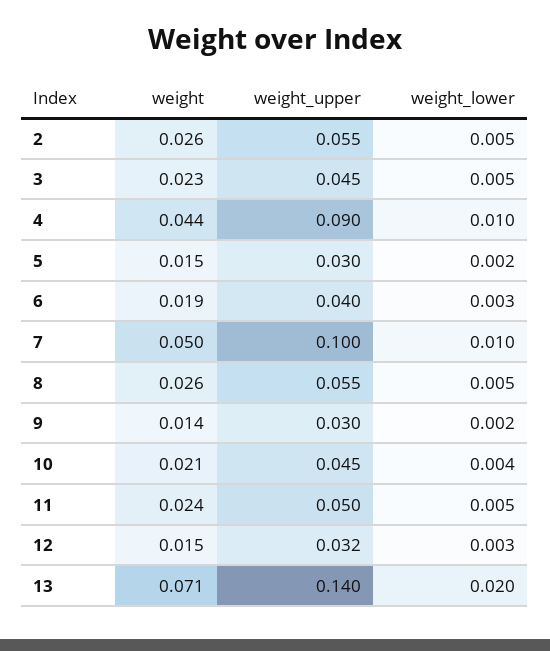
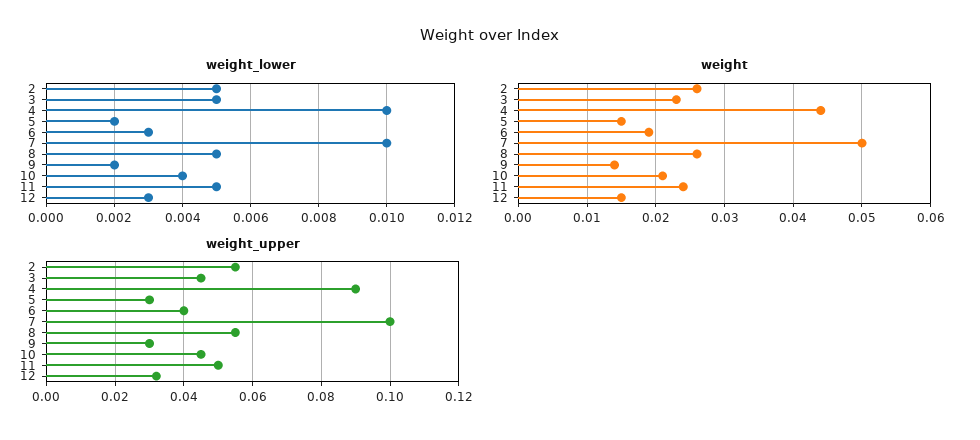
weight, 13: 0.071 -> none
weight_upper, 13: 0.14 -> none
weight_lower, 13: 0.02 -> none

